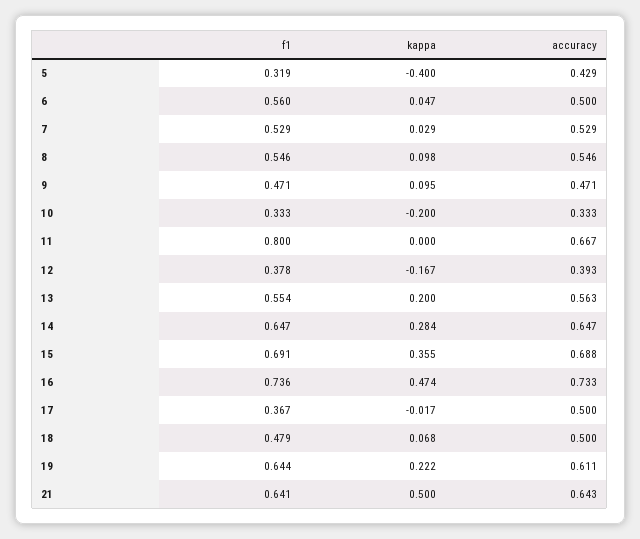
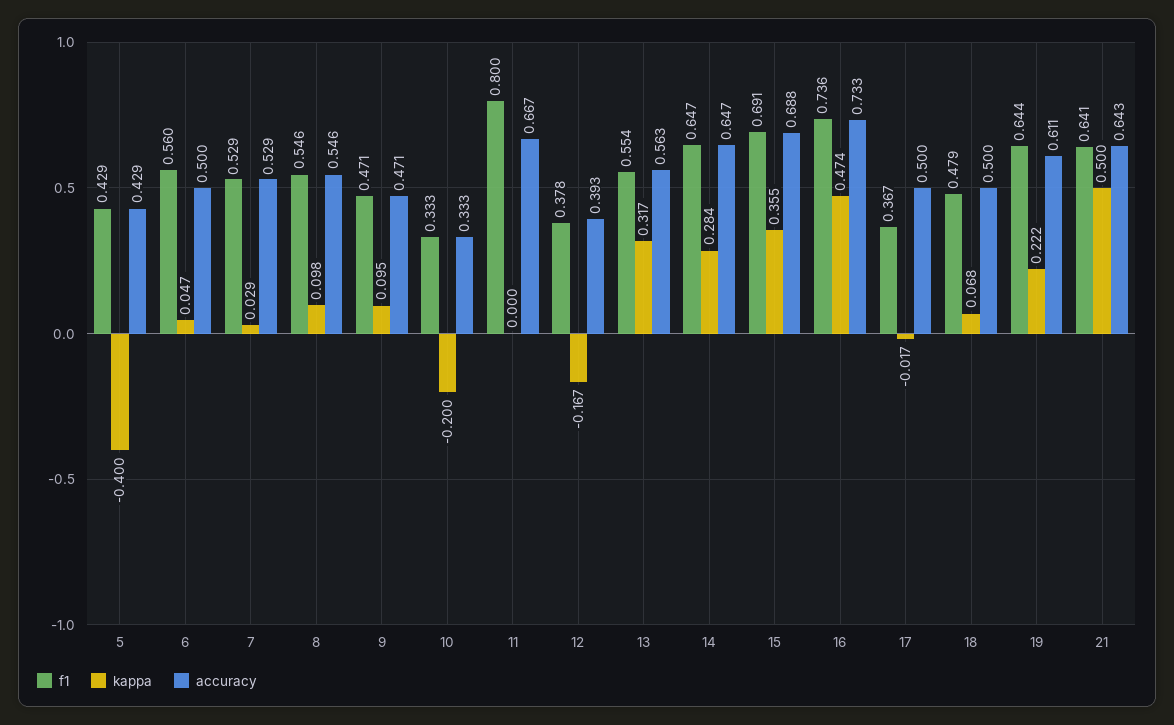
f1, 5: 0.319 -> 0.429
kappa, 13: 0.2 -> 0.317

